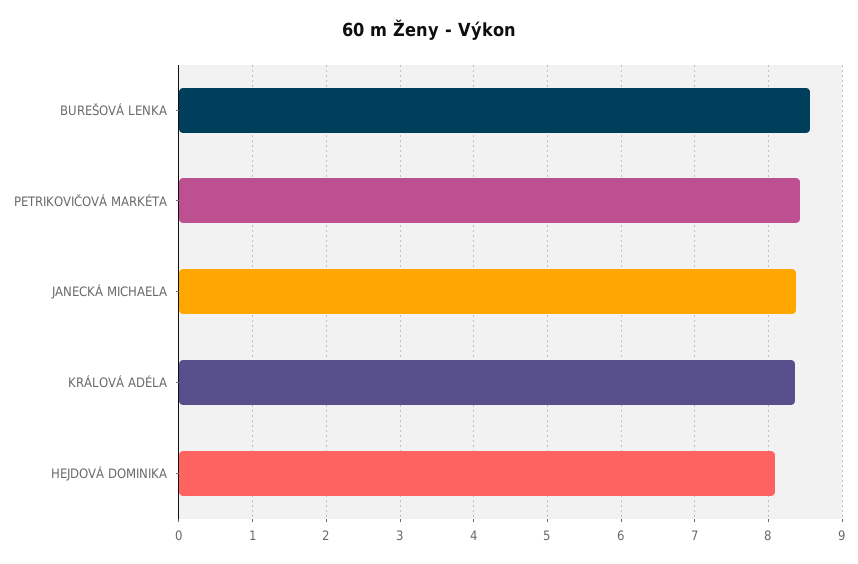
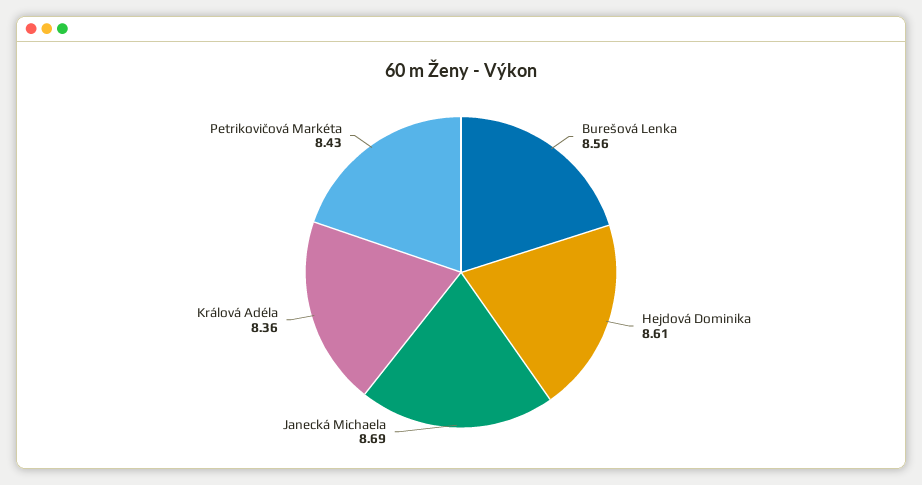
JANECKÁ MICHAELA: 8.4 -> 8.69
HEJDOVÁ DOMINIKA: 8.1 -> 8.61

